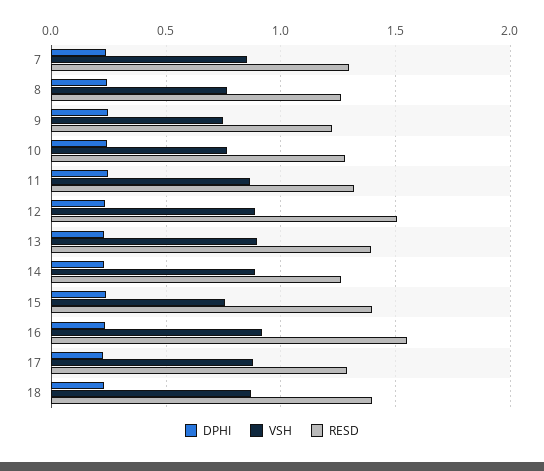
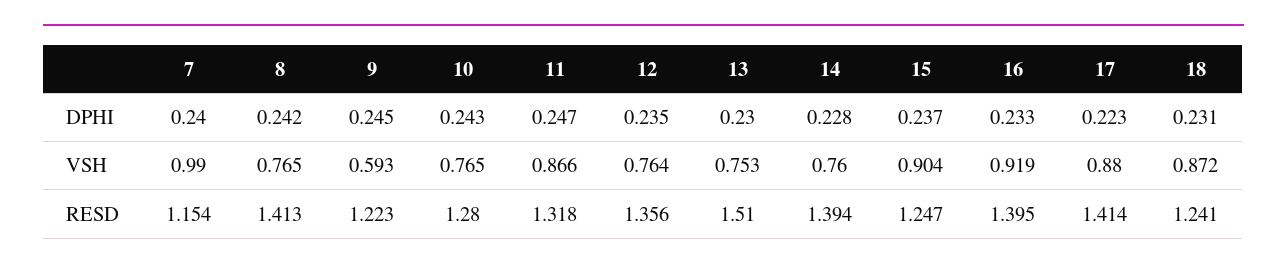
VSH, 7: 0.85 -> 0.99
RESD, 7: 1.3 -> 1.154
RESD, 8: 1.25 -> 1.413
VSH, 9: 0.75 -> 0.593
VSH, 12: 0.9 -> 0.764
RESD, 12: 1.5 -> 1.356
VSH, 13: 0.9 -> 0.753
RESD, 13: 1.4 -> 1.51
VSH, 14: 0.9 -> 0.76
RESD, 14: 1.25 -> 1.394
VSH, 15: 0.75 -> 0.904
RESD, 15: 1.4 -> 1.247
RESD, 16: 1.55 -> 1.395
RESD, 17: 1.3 -> 1.414
RESD, 18: 1.4 -> 1.241

